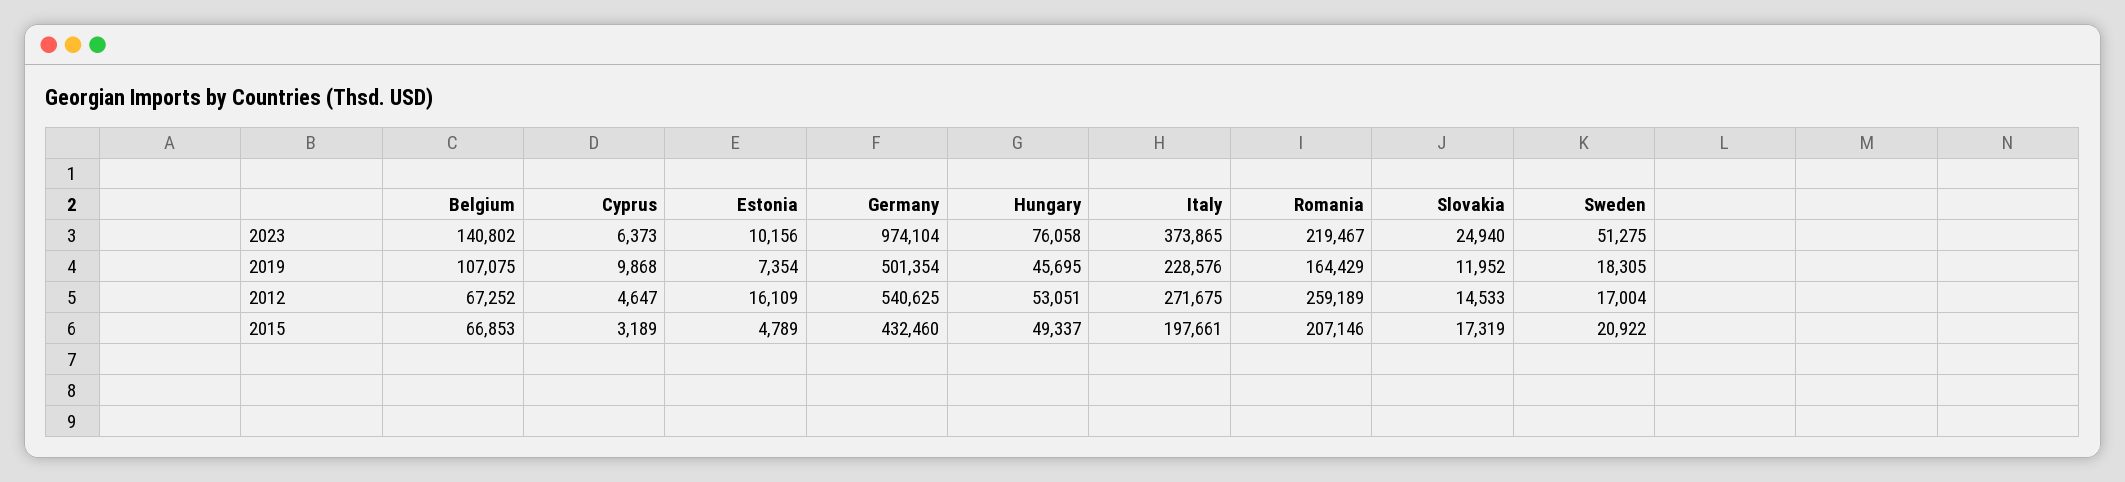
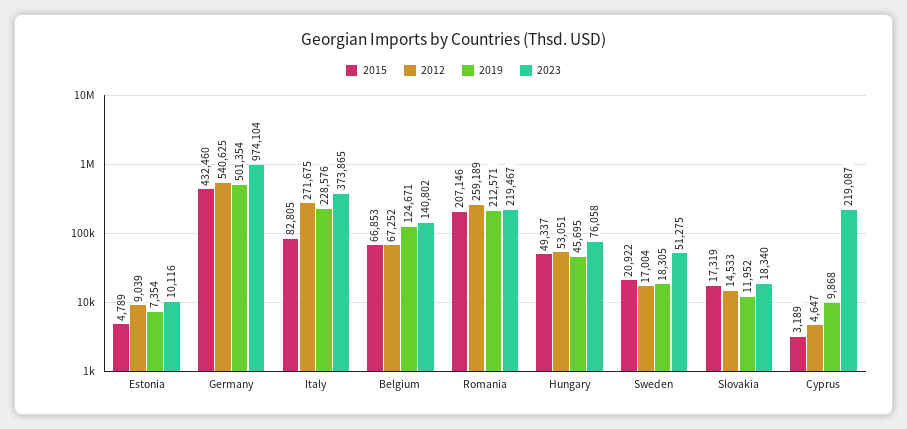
2023, Cyprus: 6373 -> 219087
2023, Estonia: 10156 -> 10116
2023, Slovakia: 24940 -> 18340
2019, Belgium: 107075 -> 124671
2019, Romania: 164429 -> 212571
2012, Estonia: 16109 -> 9039
2015, Italy: 197661 -> 82805

